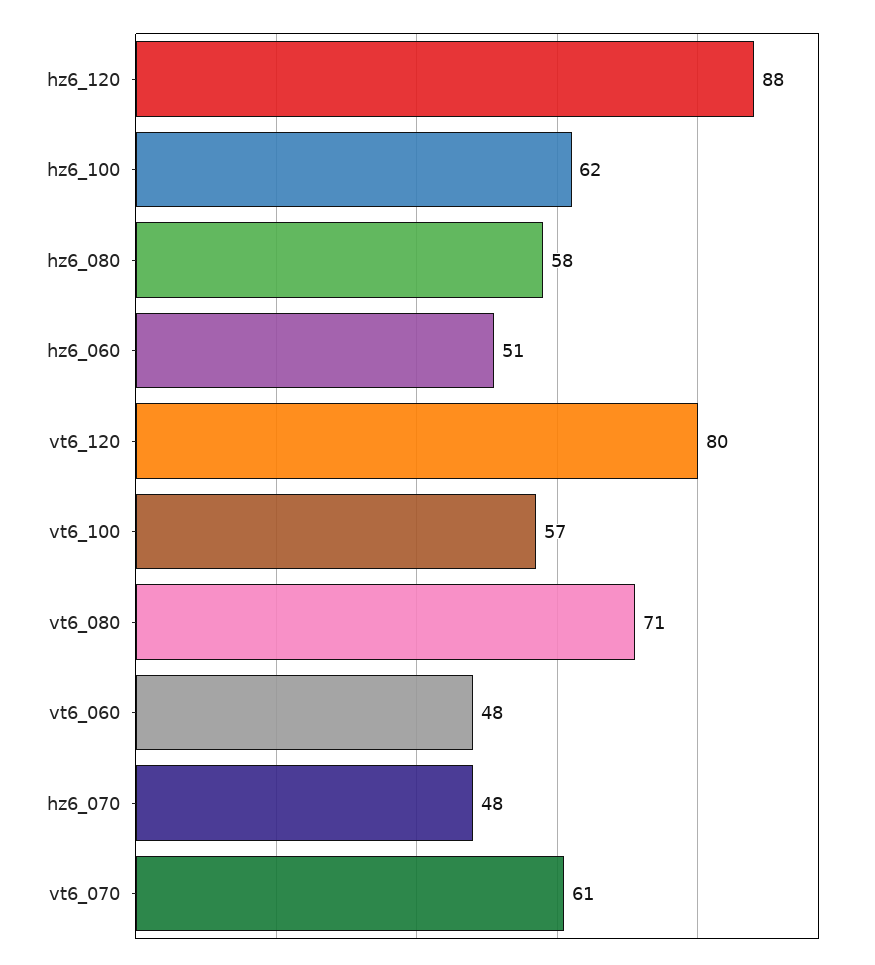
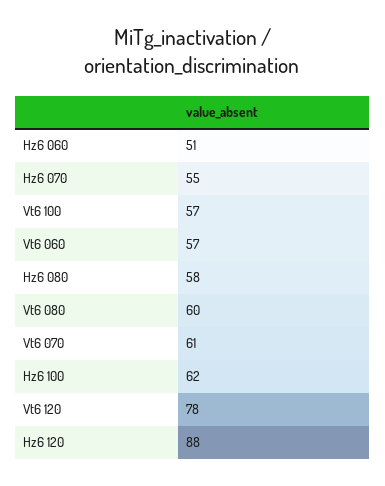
vt6_120: 80 -> 78
vt6_080: 71 -> 60
vt6_060: 48 -> 57
hz6_070: 48 -> 55

